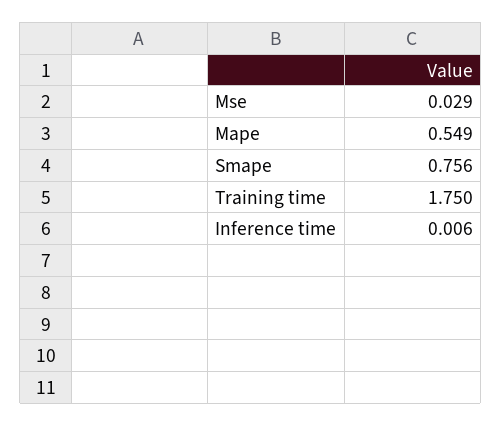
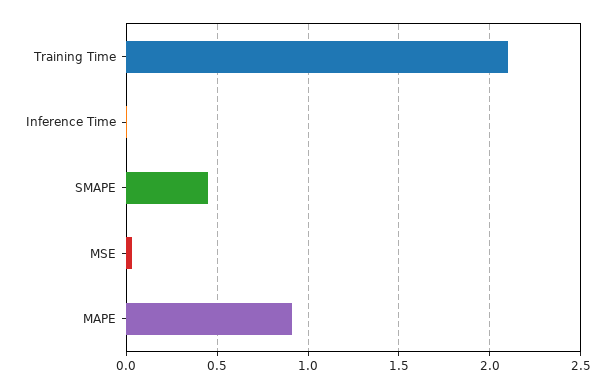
Mape: 0.549 -> 0.9
Smape: 0.756 -> 0.45
Training time: 1.75 -> 2.1

